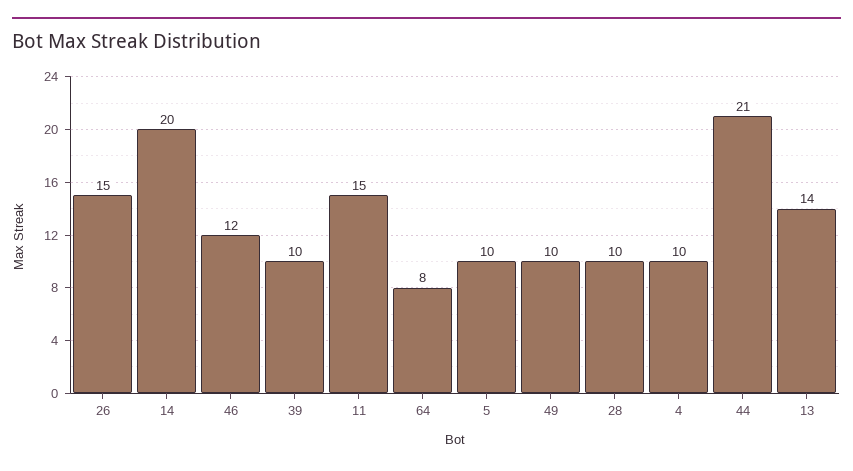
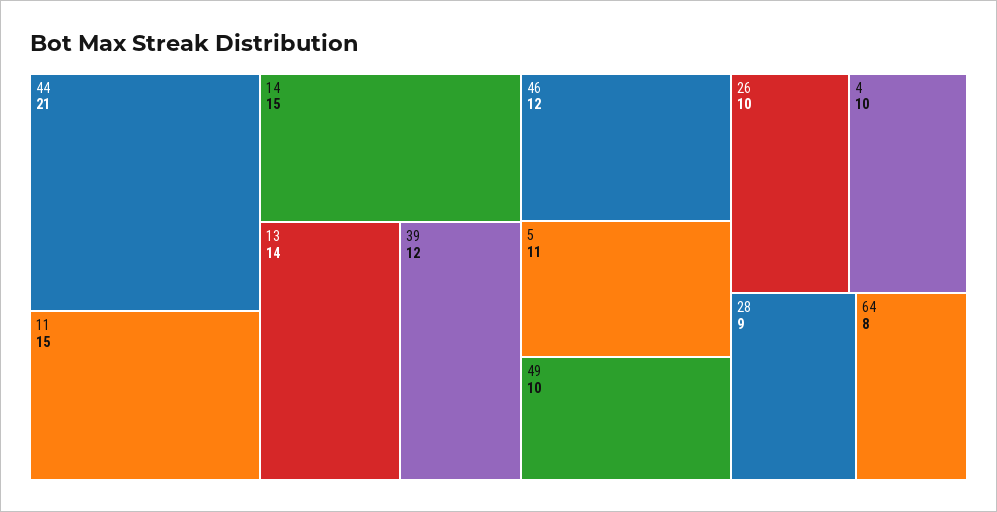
26: 15 -> 10
14: 20 -> 15
39: 10 -> 12
5: 10 -> 11
28: 10 -> 9

